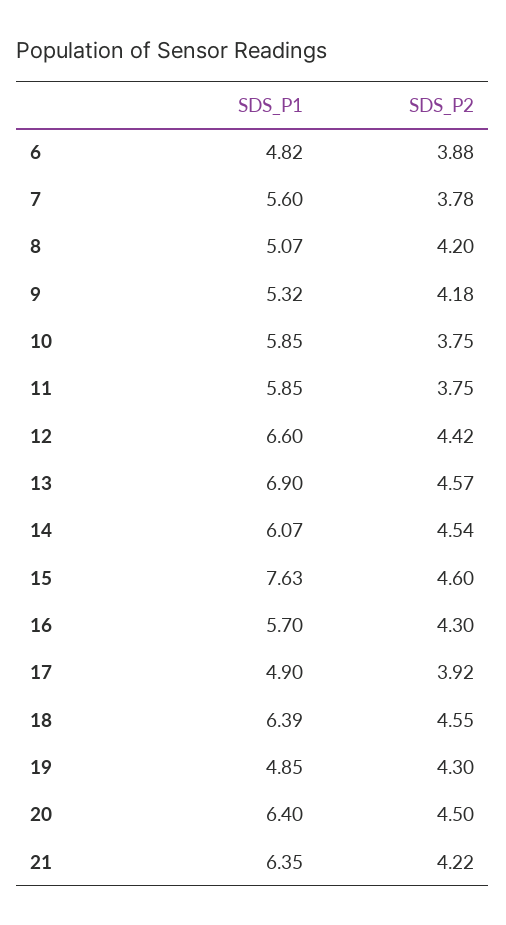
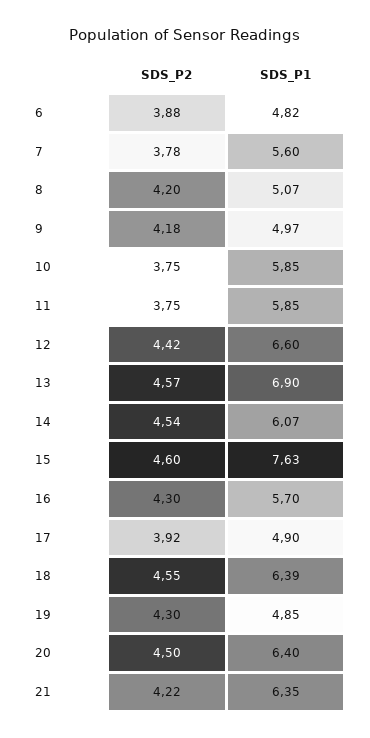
SDS_P1, 9: 5.32 -> 4.97

